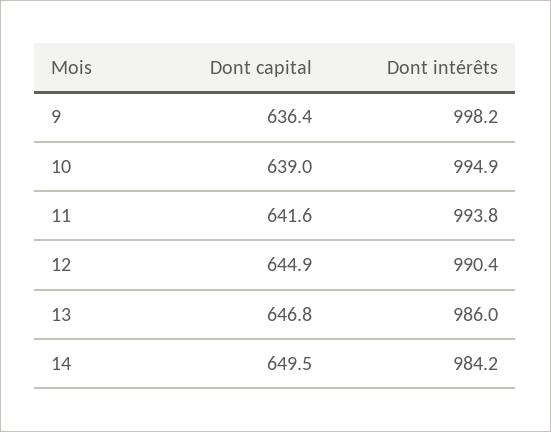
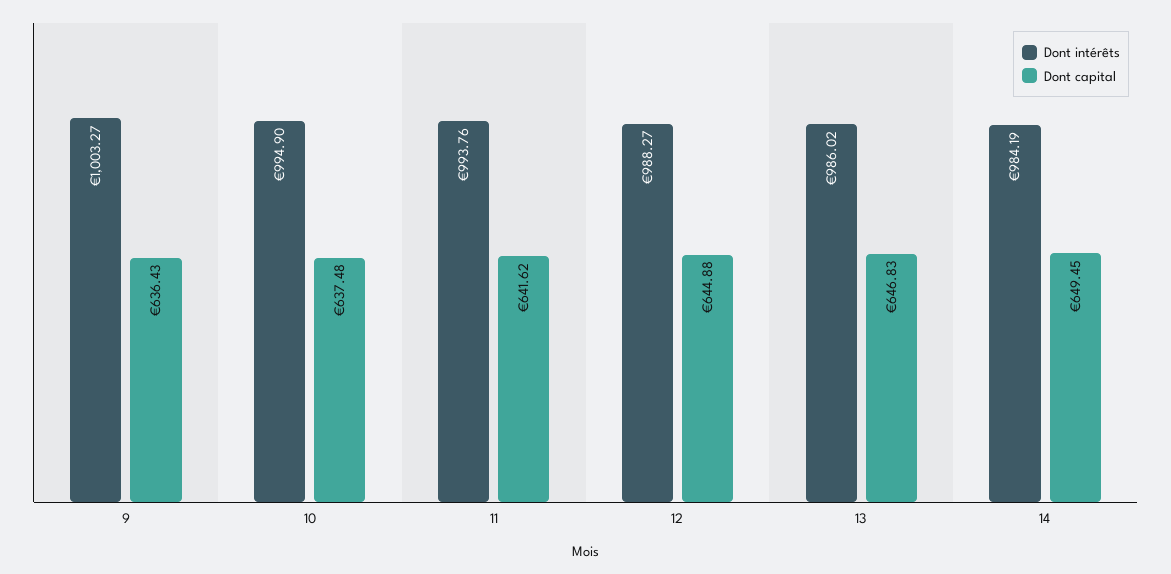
Dont intérêts, 9: 998.2 -> 1003.27
Dont capital, 10: 639 -> 637.48
Dont intérêts, 12: 990.4 -> 988.27

